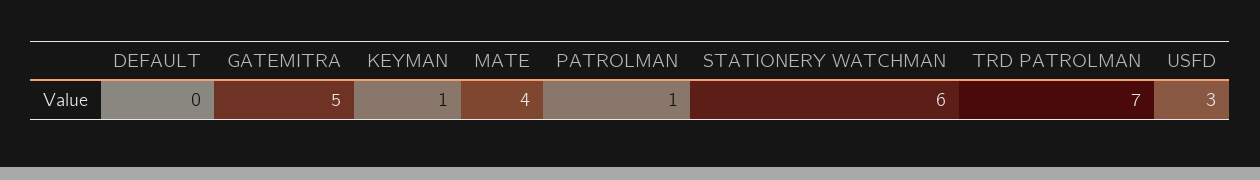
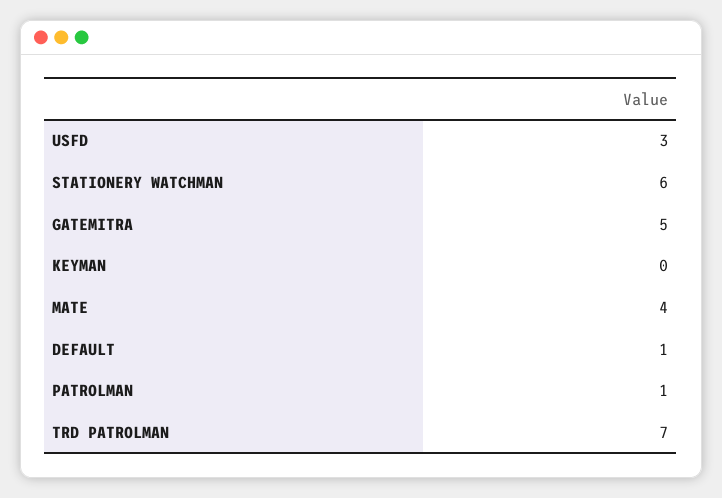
DEFAULT: 0 -> 1
KEYMAN: 1 -> 0

